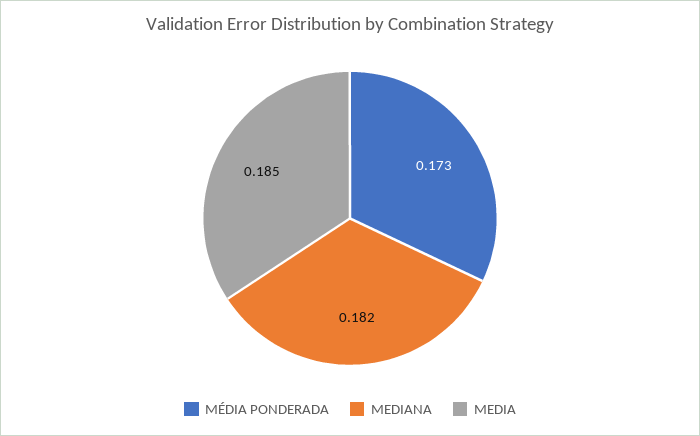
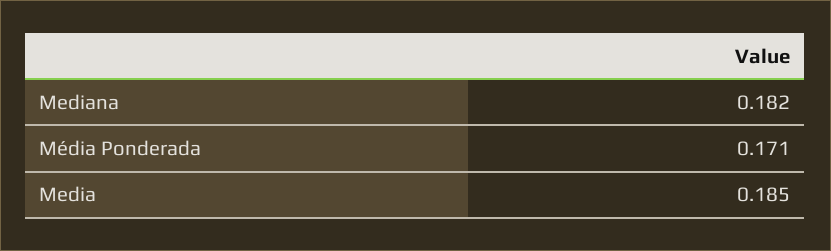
MÉDIA PONDERADA: 0.173 -> 0.171

